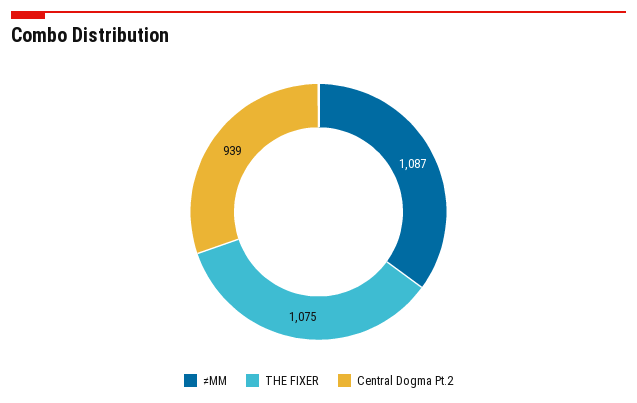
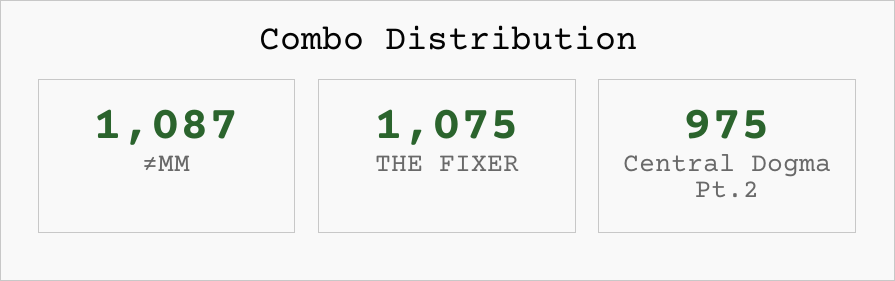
Central Dogma Pt.2: 939 -> 975

